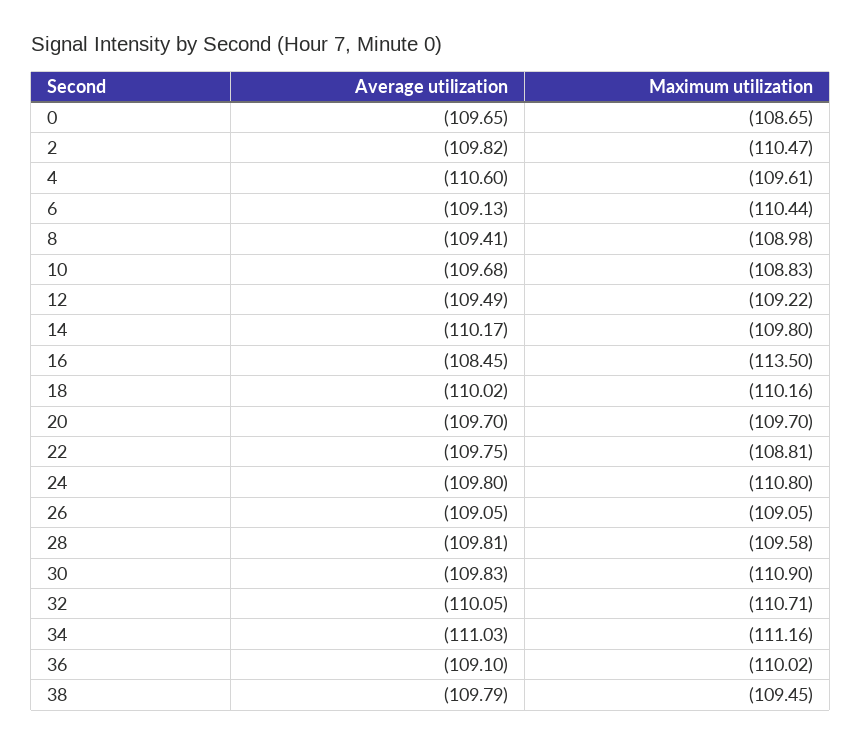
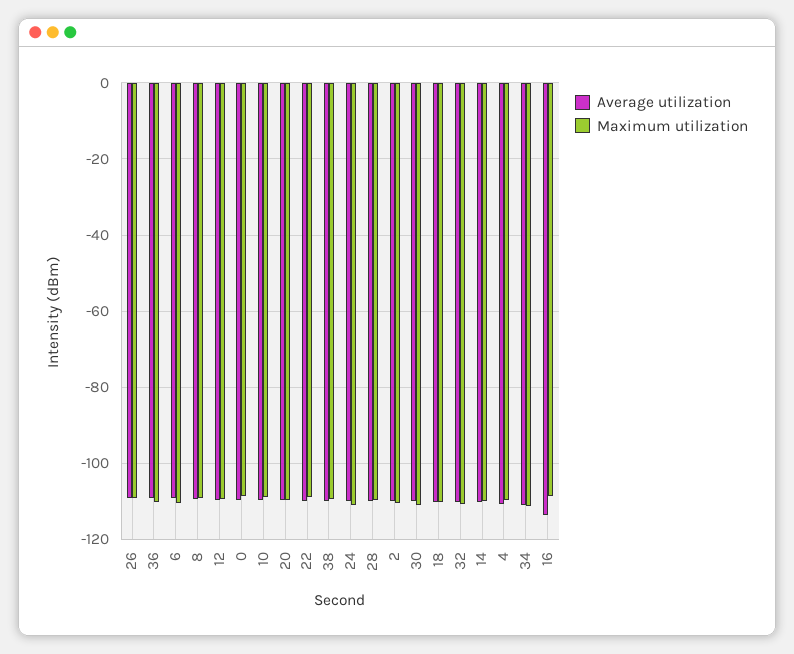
Average utilization, 16: -108.45 -> -114
Maximum utilization, 16: -113.5 -> -108

